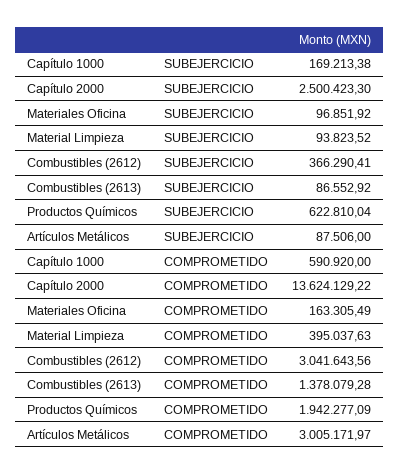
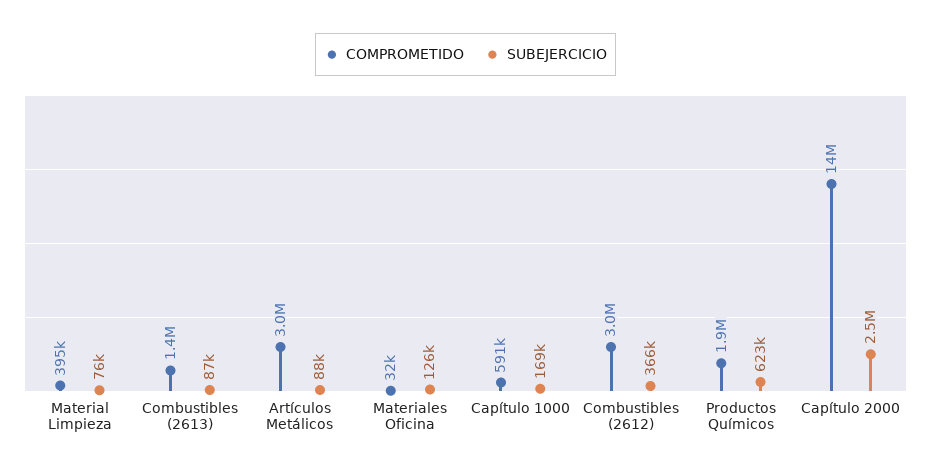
SUBEJERCICIO, Materiales Oficina: 96851.92 -> 126000
SUBEJERCICIO, Material Limpieza: 93823.52 -> 76000
COMPROMETIDO, Materiales Oficina: 163305.49 -> 32000

